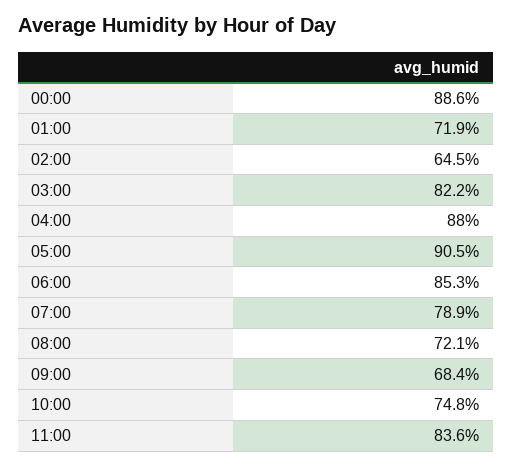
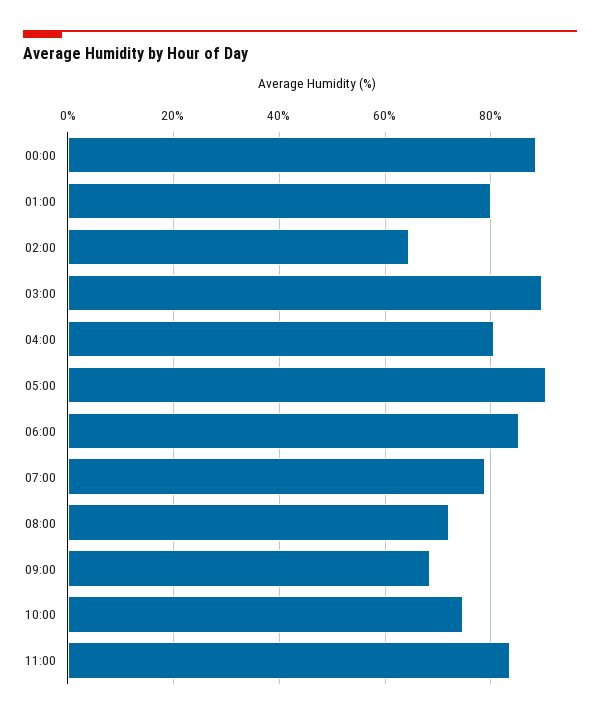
01:00: 71.9 -> 80
03:00: 82.2 -> 90
04:00: 88 -> 80

